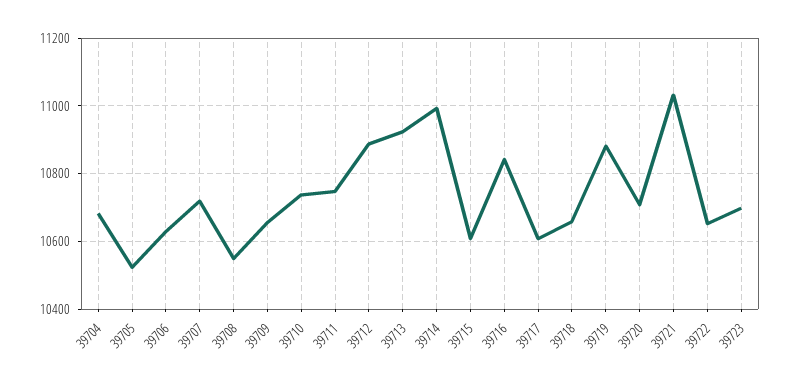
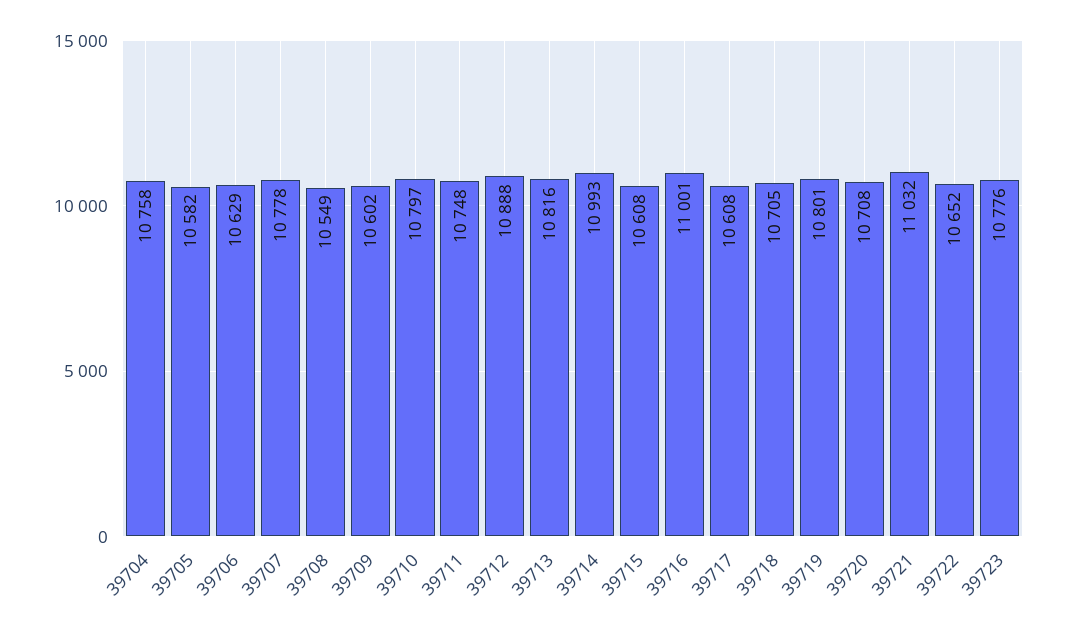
39704: 10680 -> 10758
39705: 10520 -> 10582
39707: 10720 -> 10778
39709: 10660 -> 10602
39710: 10740 -> 10797
39713: 10920 -> 10816
39716: 10840 -> 11001
39718: 10660 -> 10705
39719: 10880 -> 10801
39723: 10700 -> 10776

